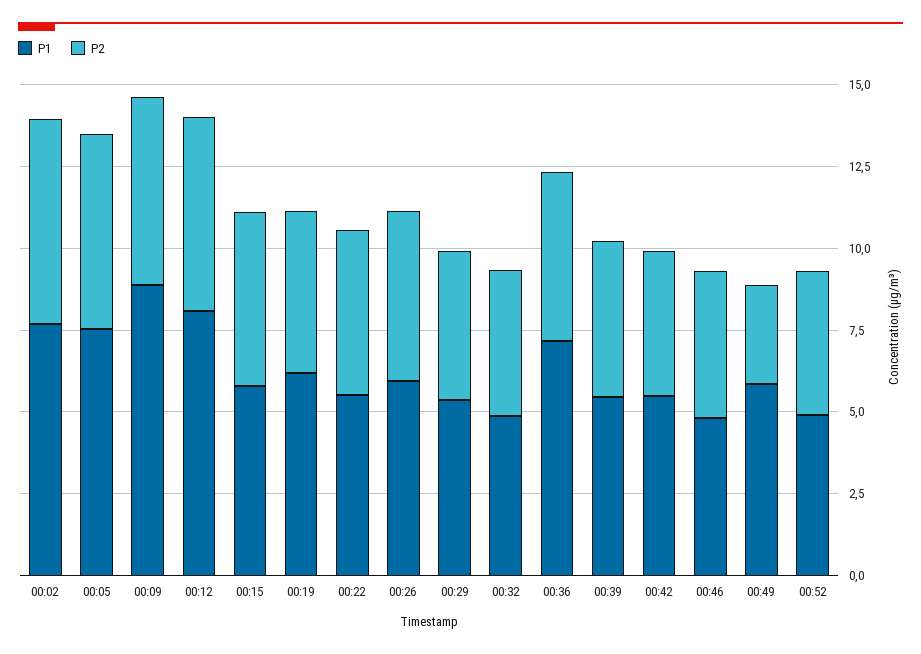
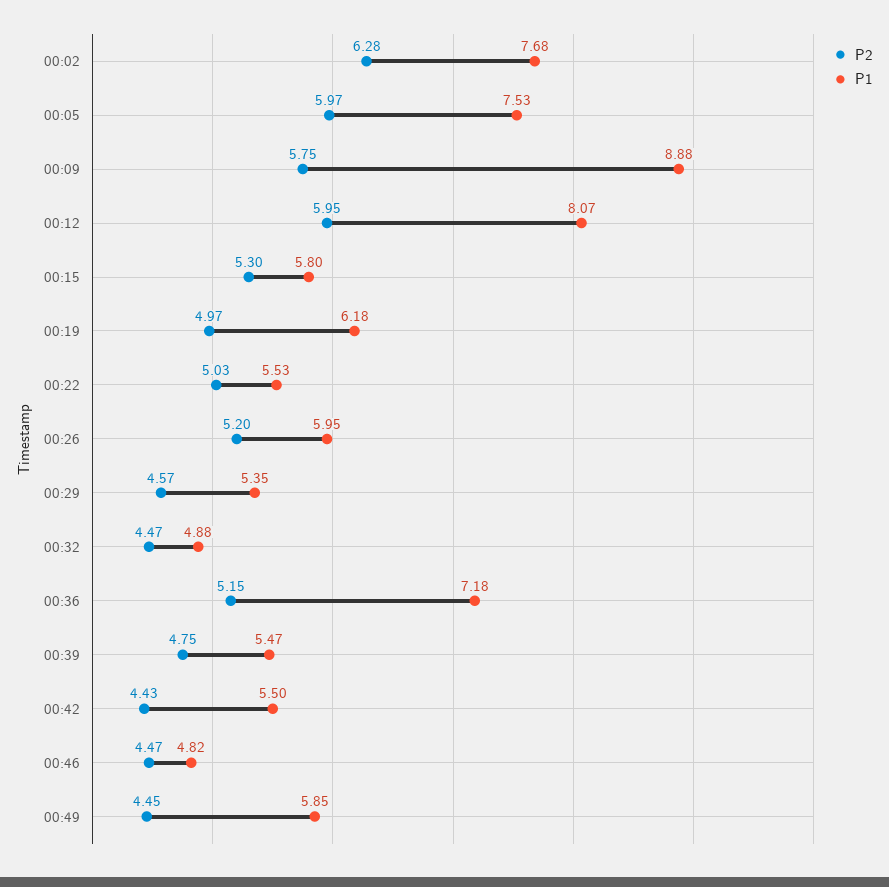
P2, 00:49: 3 -> 4.45
P1, 00:52: 5 -> none
P2, 00:52: 4.5 -> none

